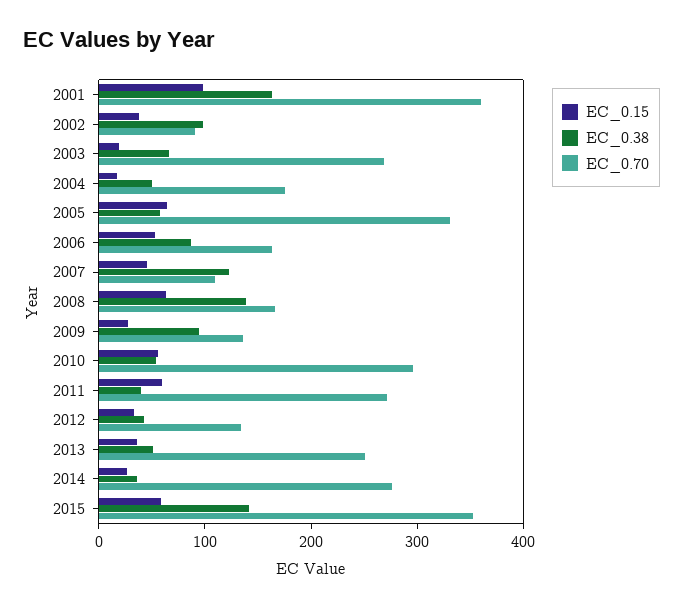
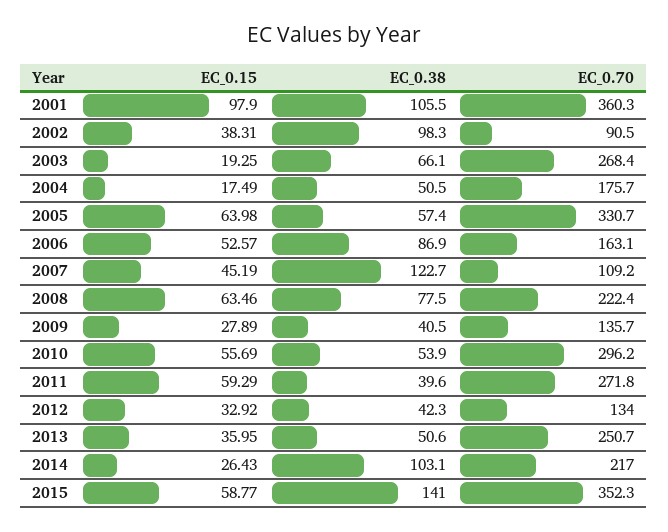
EC_0.38, 2001: 160 -> 105.5
EC_0.38, 2008: 140 -> 77.5
EC_0.70, 2008: 160 -> 222.4
EC_0.38, 2009: 100 -> 40.5
EC_0.38, 2014: 40 -> 103.1
EC_0.70, 2014: 280 -> 217

